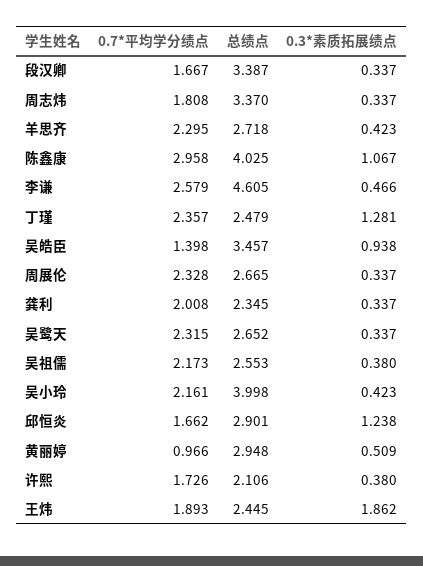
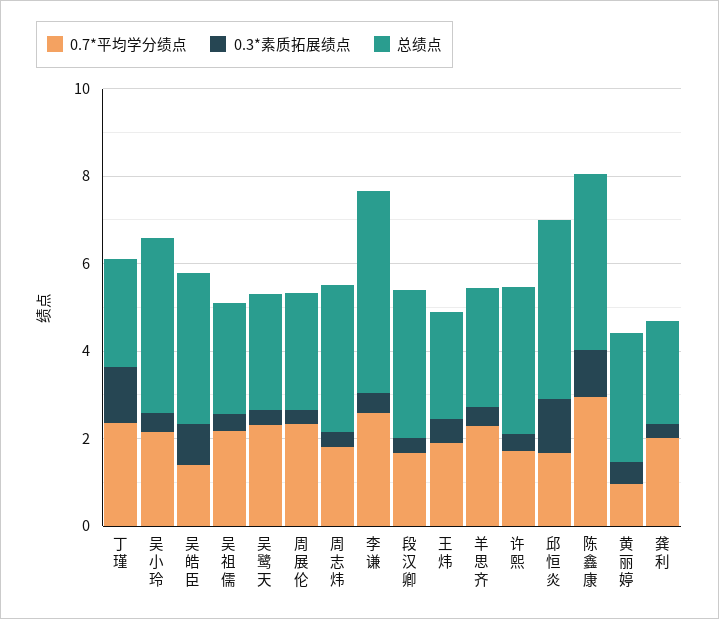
总绩点, 邱恒炎: 2.901 -> 4
总绩点, 许熙: 2.106 -> 3.5
0.3*素质拓展绩点, 王炜: 1.862 -> 0.5

